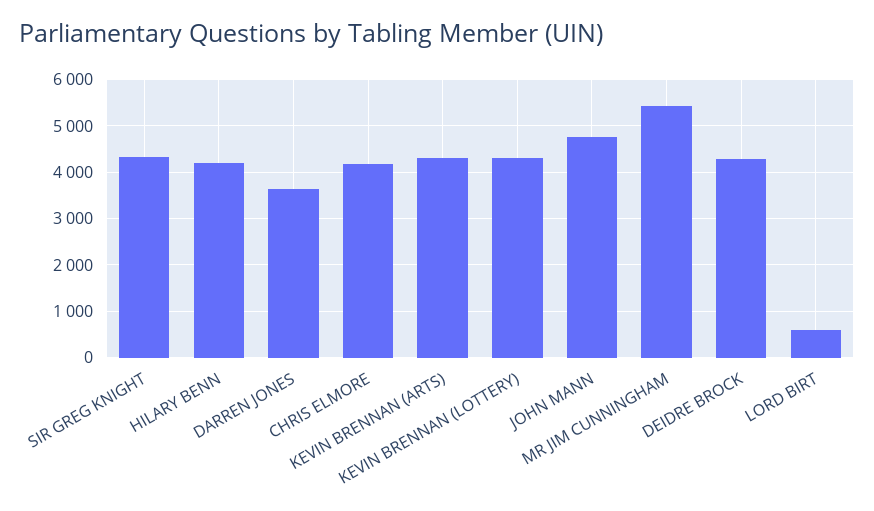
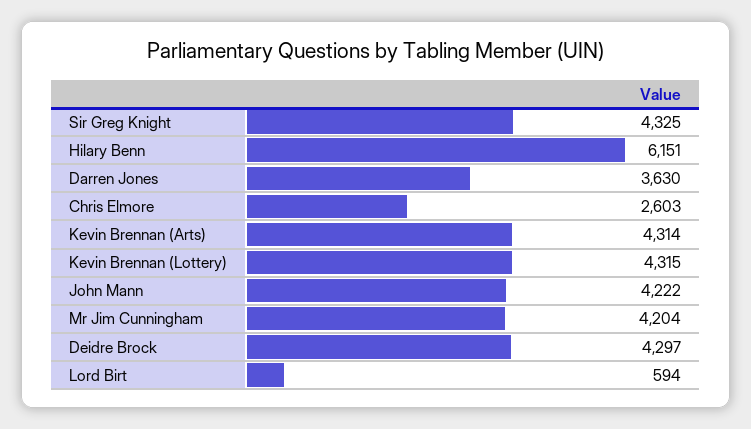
HILARY BENN: 4200 -> 6151
CHRIS ELMORE: 4200 -> 2603
JOHN MANN: 4800 -> 4222
MR JIM CUNNINGHAM: 5400 -> 4204

